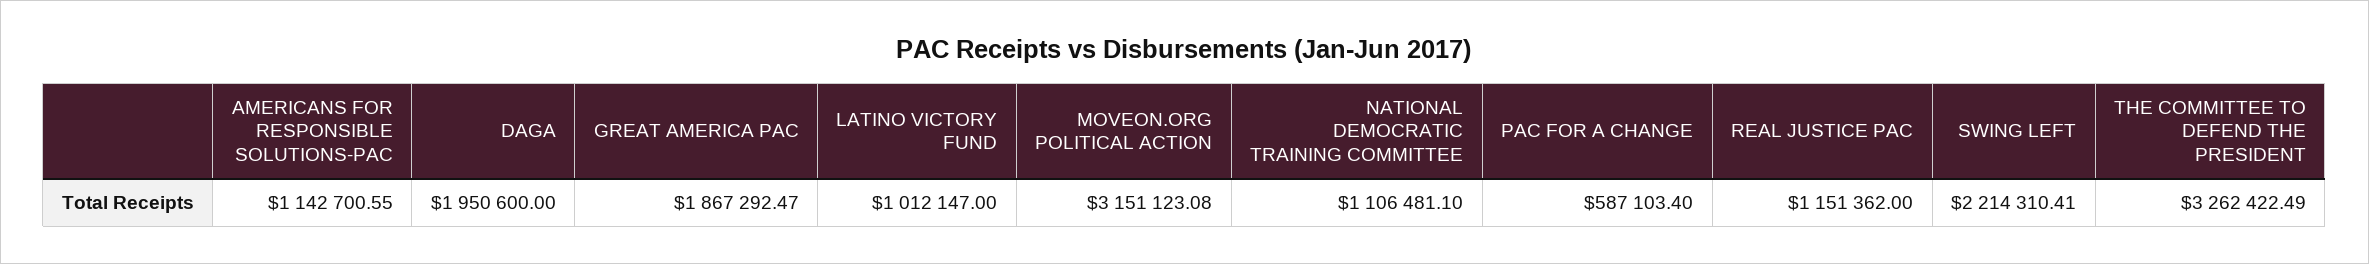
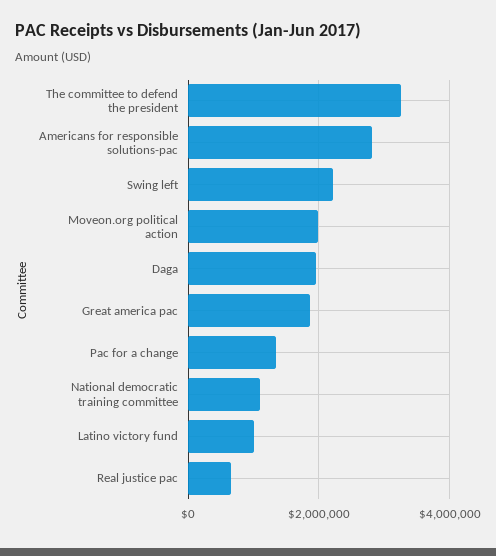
AMERICANS FOR RESPONSIBLE SOLUTIONS-PAC: 1142700.55 -> 2800000
MOVEON.ORG POLITICAL ACTION: 3151123.08 -> 2000000
PAC FOR A CHANGE: 587103.4 -> 1400000
REAL JUSTICE PAC: 1151362 -> 600000

